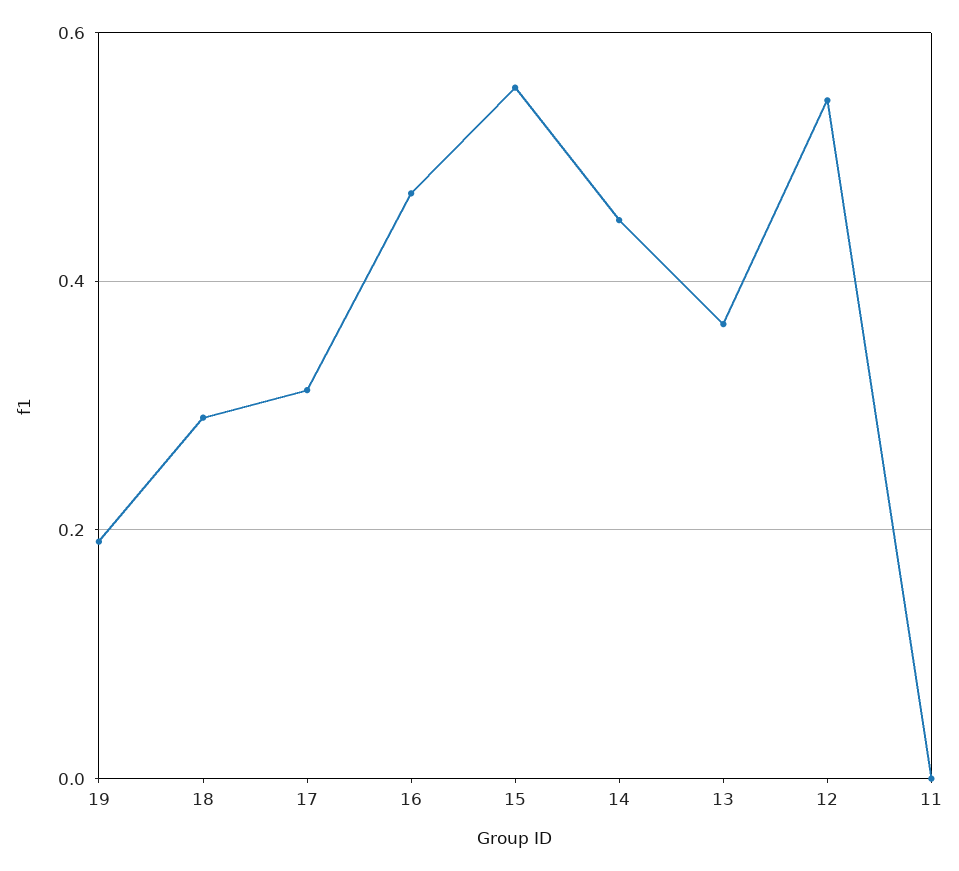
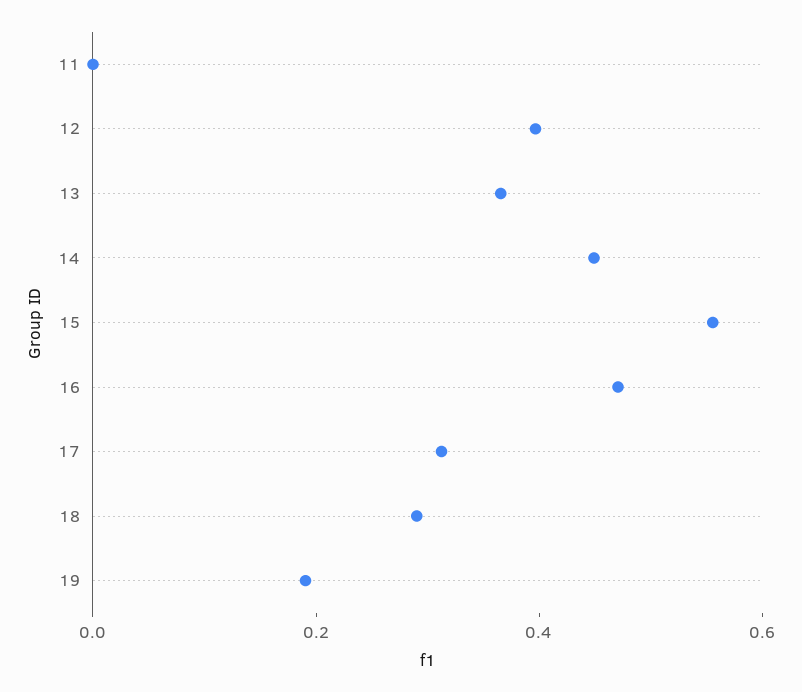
12: 0.54 -> 0.4

